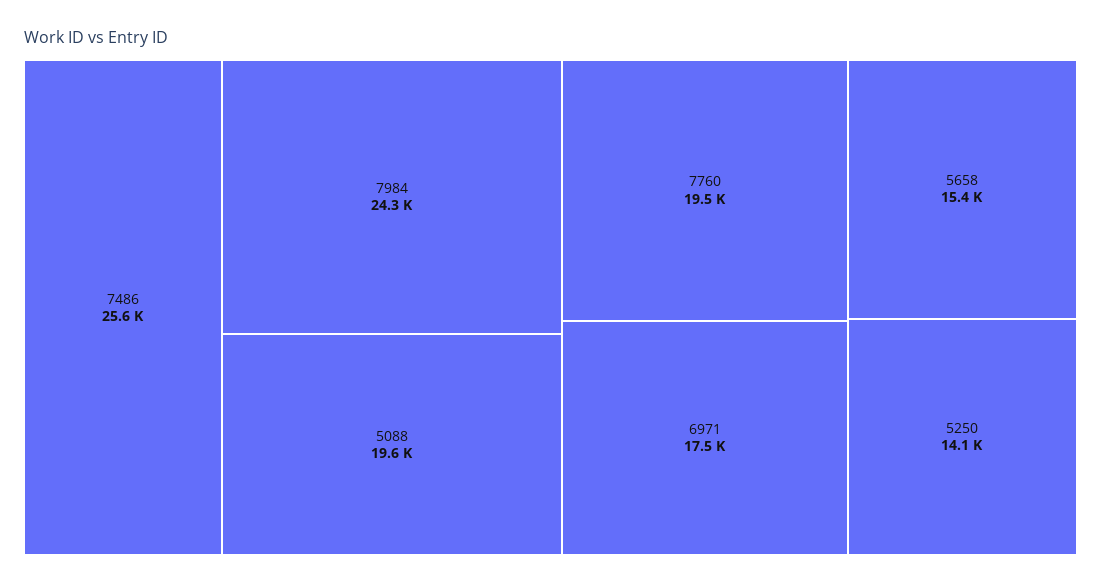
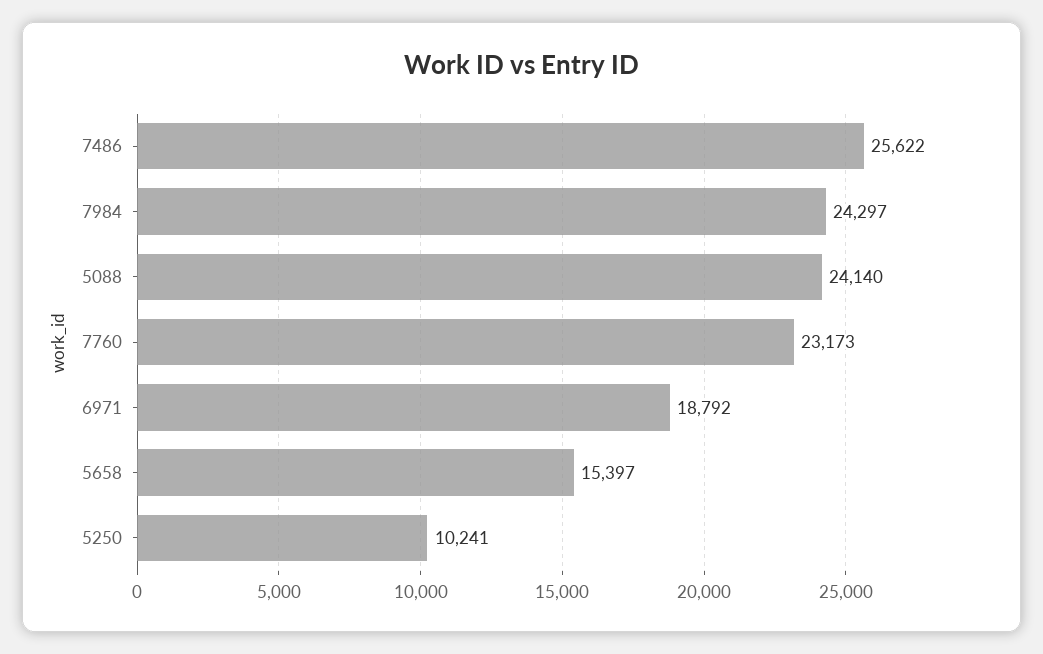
5088: 19600 -> 24140
7760: 19500 -> 23173
6971: 17500 -> 18792
5250: 14100 -> 10241

